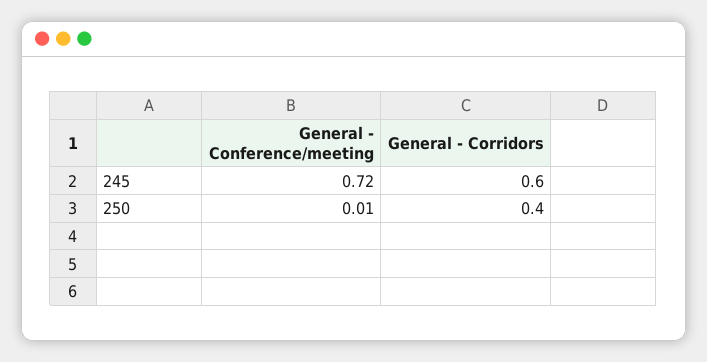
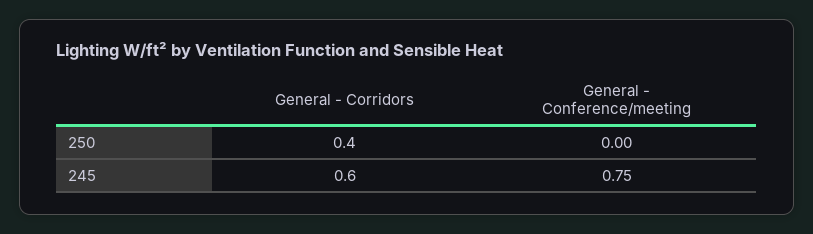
General - Conference/meeting, 245: 0.72 -> 0.75
General - Conference/meeting, 250: 0.01 -> 0

